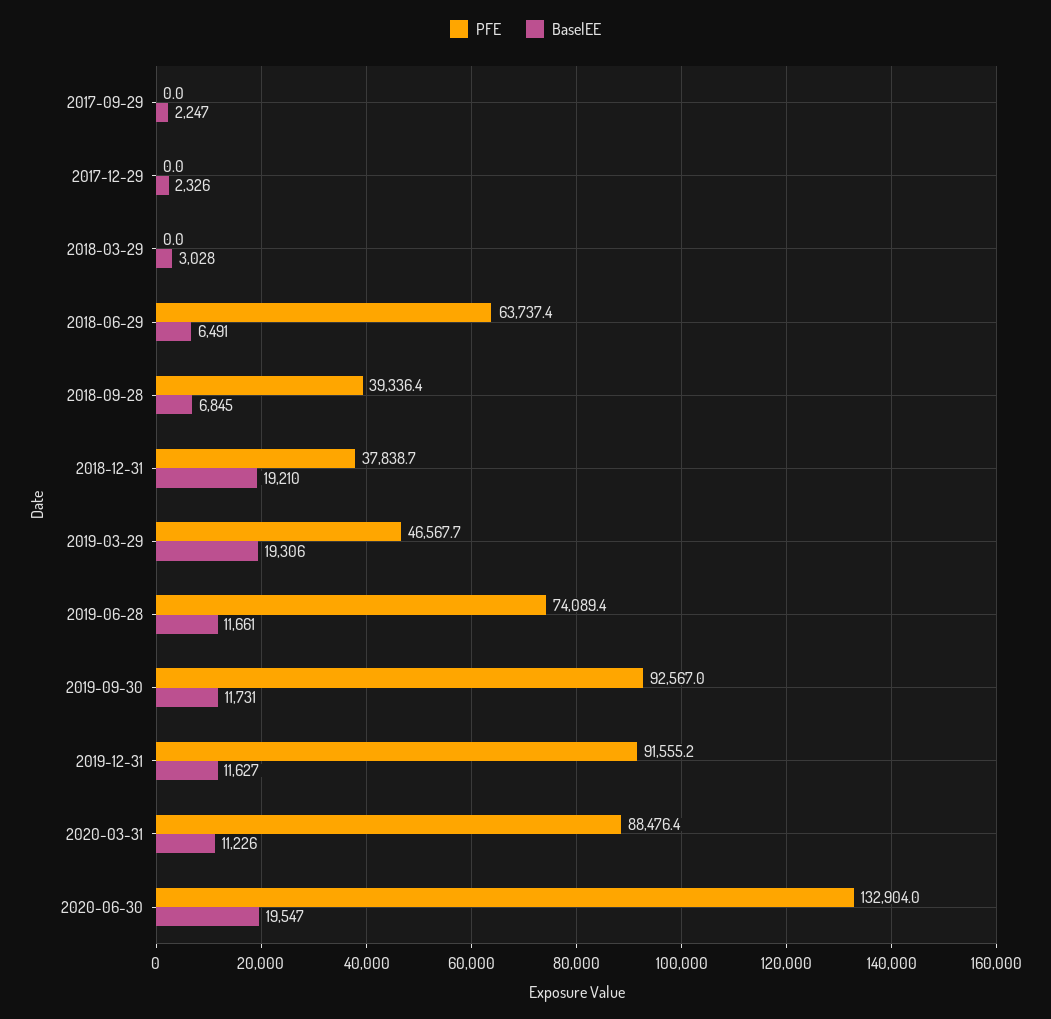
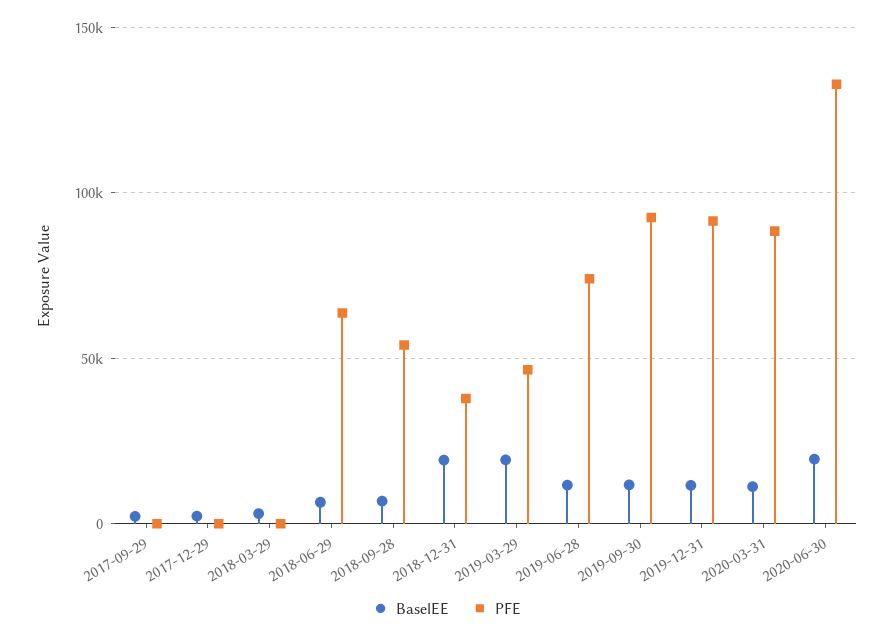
PFE, 2018-09-28: 39336.4 -> 55000

